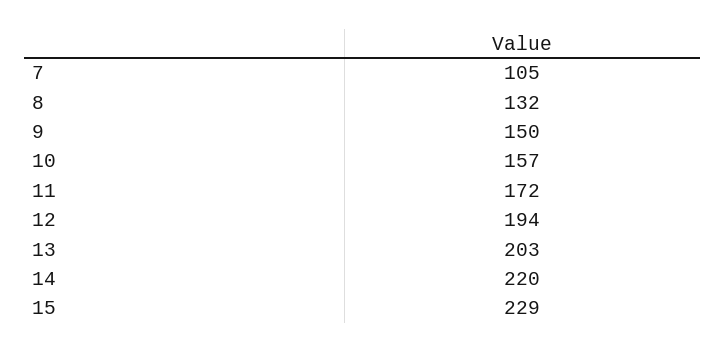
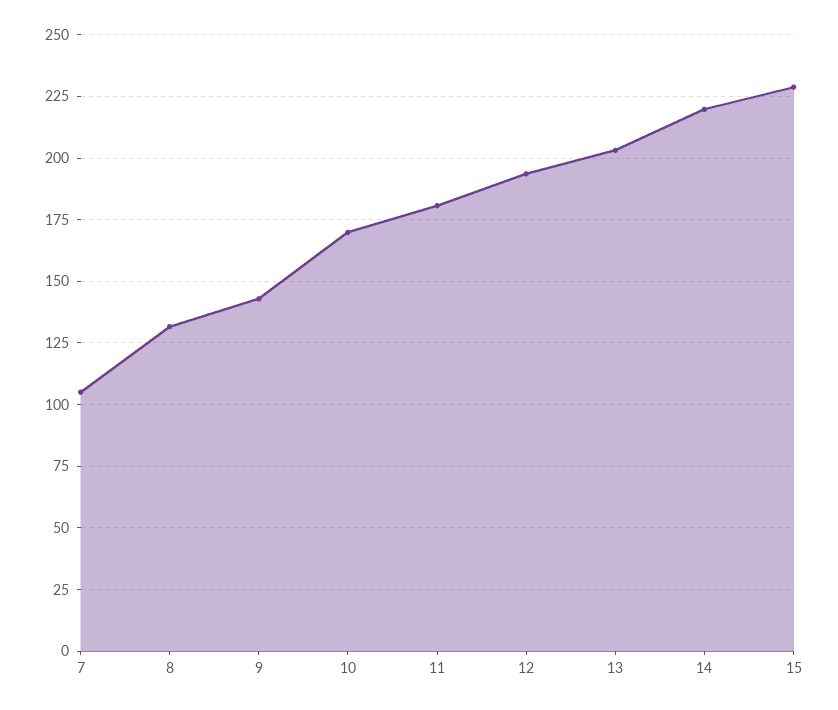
9: 150 -> 142.5
10: 157 -> 170
11: 172 -> 180

